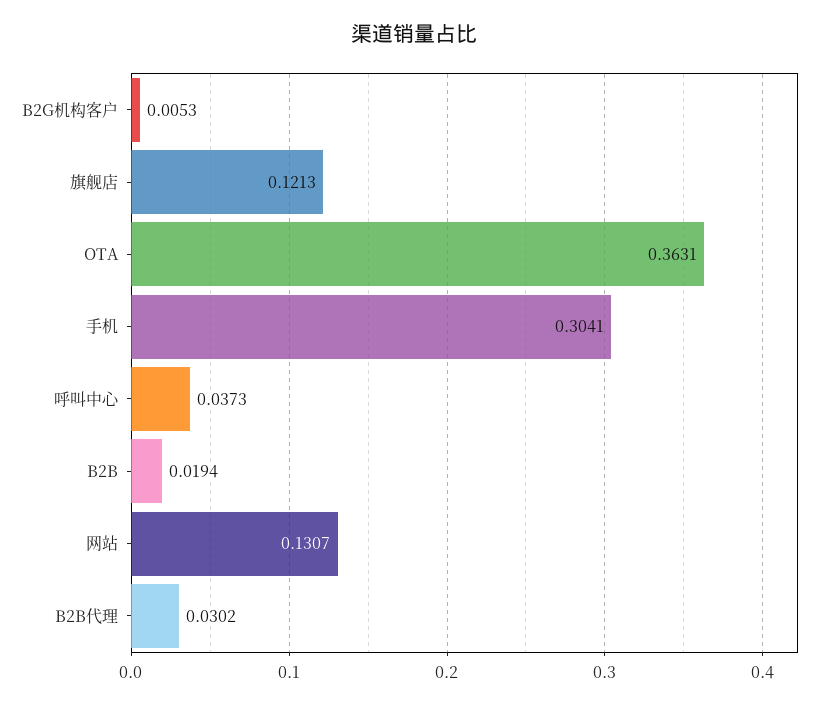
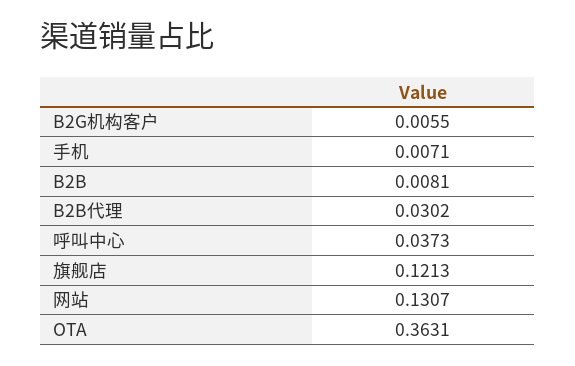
B2G机构客户: 0.0053 -> 0.0055
手机: 0.3041 -> 0.0071
B2B: 0.0194 -> 0.0081

